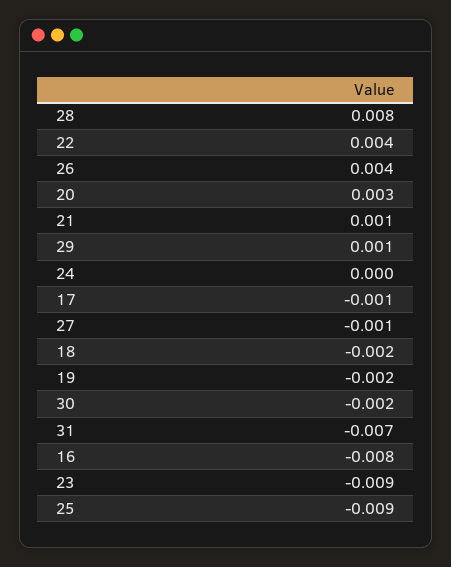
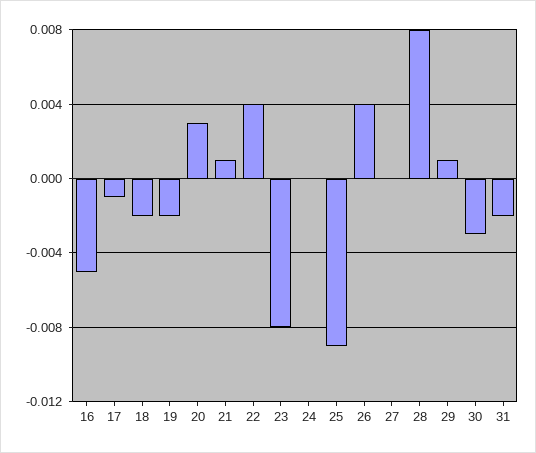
27: -0.001 -> 0
30: -0.002 -> -0.003
31: -0.007 -> -0.002
16: -0.008 -> -0.005
23: -0.009 -> -0.008

